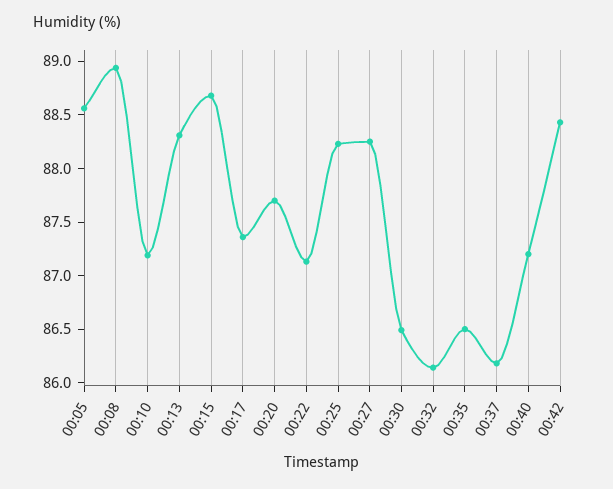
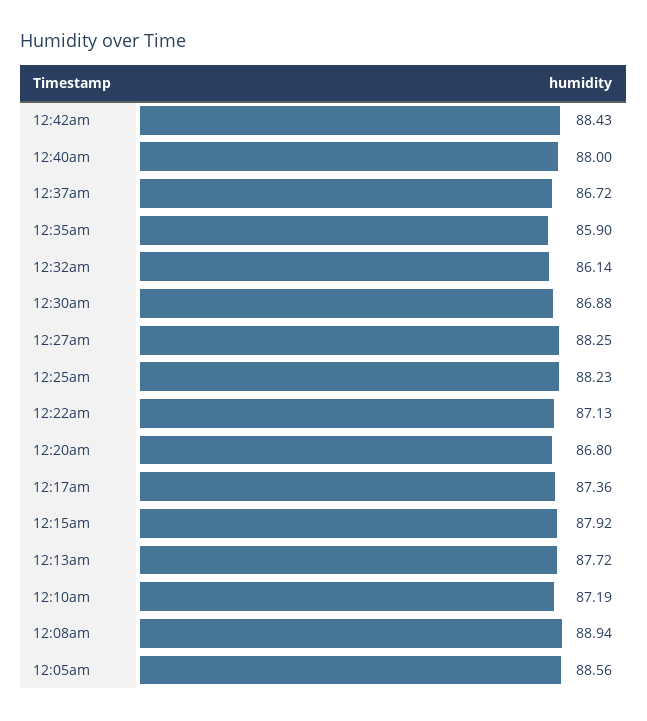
00:13: 88.3 -> 87.72
00:15: 88.7 -> 87.92
00:20: 87.7 -> 86.8
00:30: 86.5 -> 86.88
00:35: 86.5 -> 85.9
00:37: 86.2 -> 86.72
00:40: 87.2 -> 88

